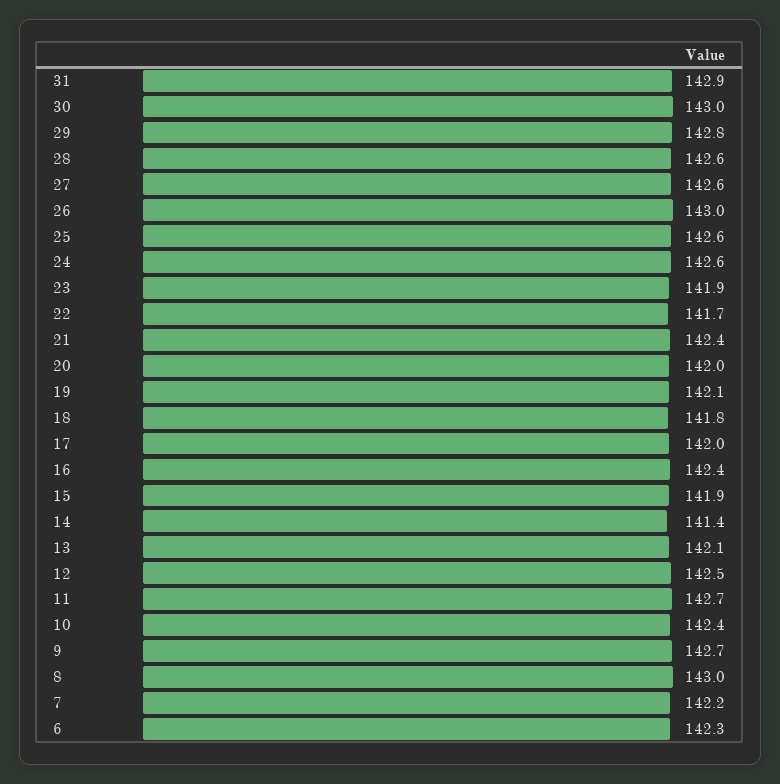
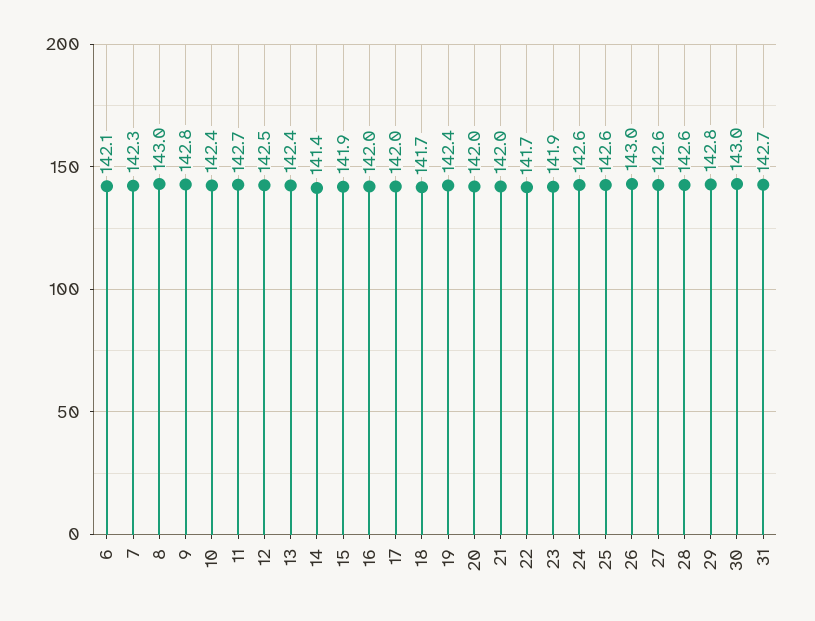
31: 142.9 -> 142.7
21: 142.4 -> 142
19: 142.1 -> 142.4
18: 141.8 -> 141.7
16: 142.4 -> 142
13: 142.1 -> 142.4
9: 142.7 -> 142.8
7: 142.2 -> 142.3
6: 142.3 -> 142.1

